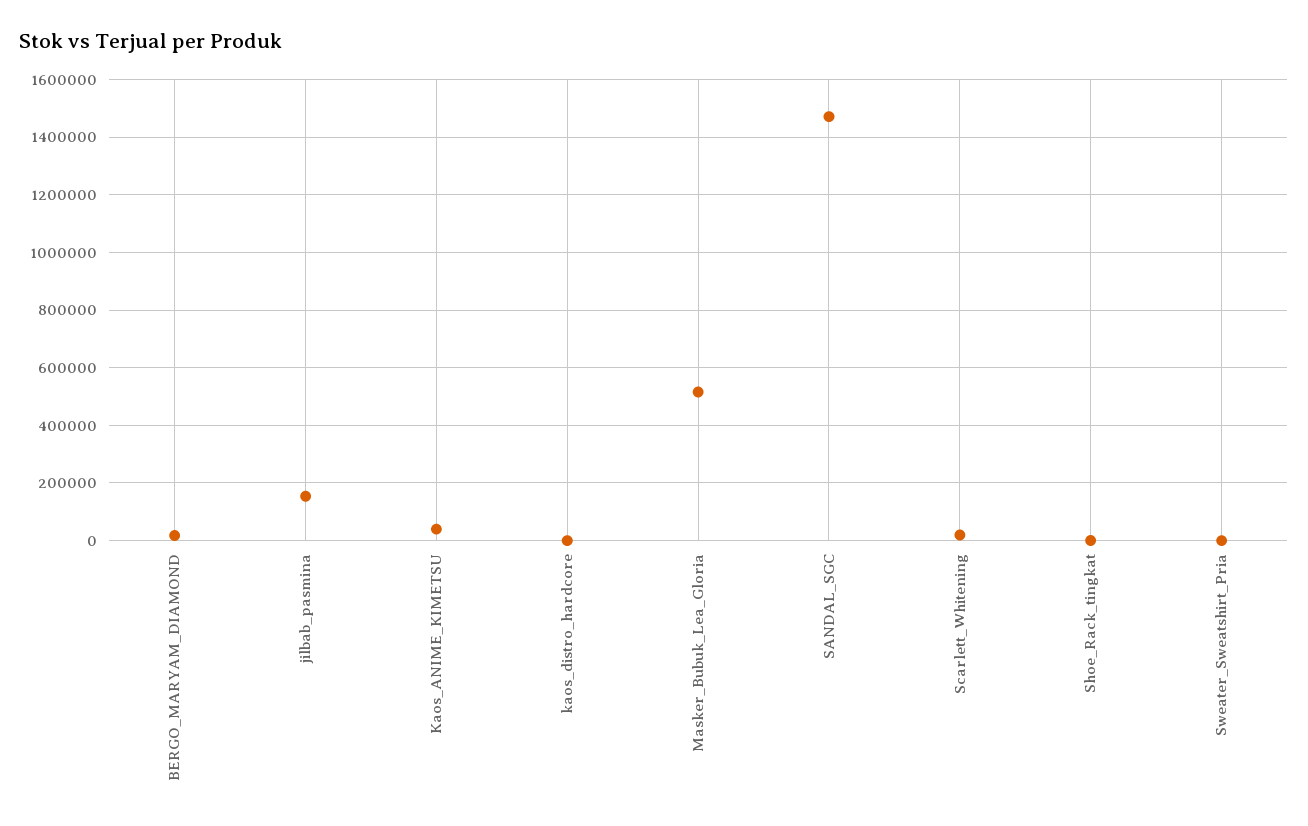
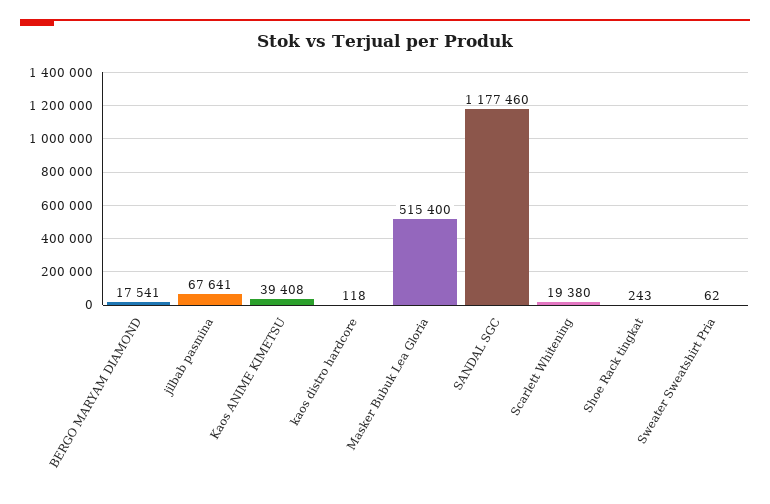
jilbab_pasmina: 150000 -> 67641
SANDAL_SGC: 1475000 -> 1177460

